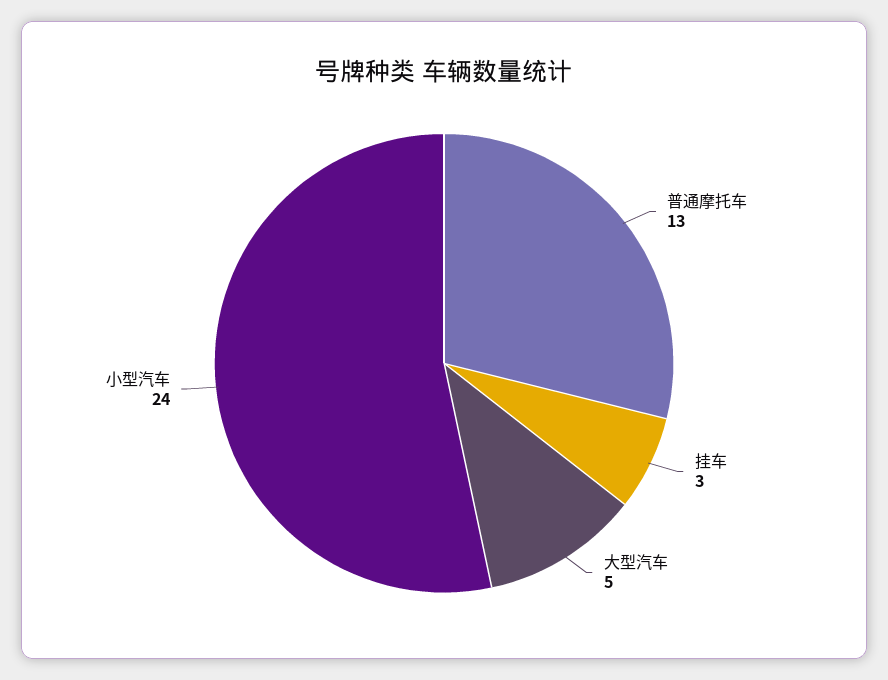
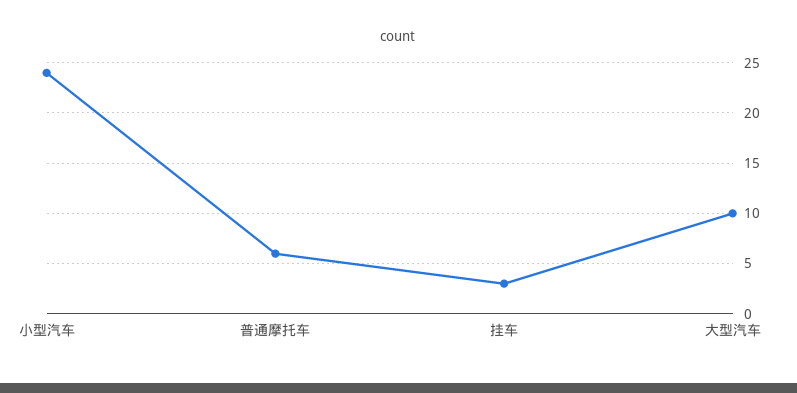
普通摩托车: 13 -> 6
大型汽车: 5 -> 10

